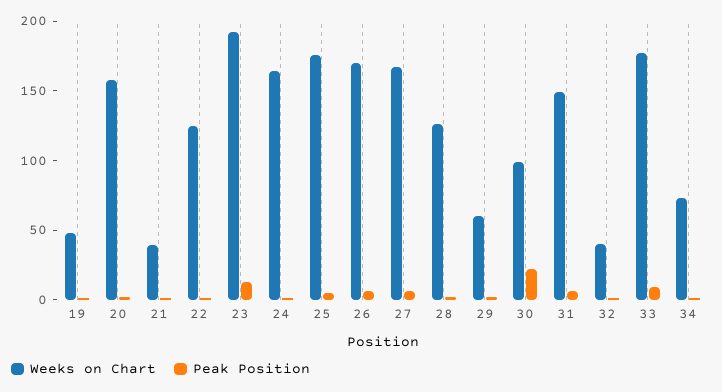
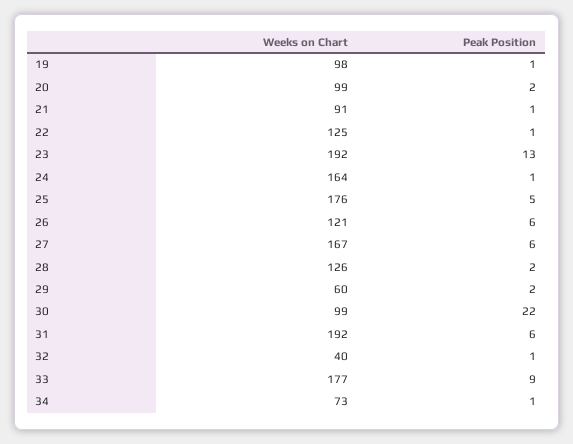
Weeks on Chart, 19: 50 -> 98
Weeks on Chart, 20: 160 -> 99
Weeks on Chart, 21: 40 -> 91
Weeks on Chart, 26: 170 -> 121
Weeks on Chart, 31: 150 -> 192

